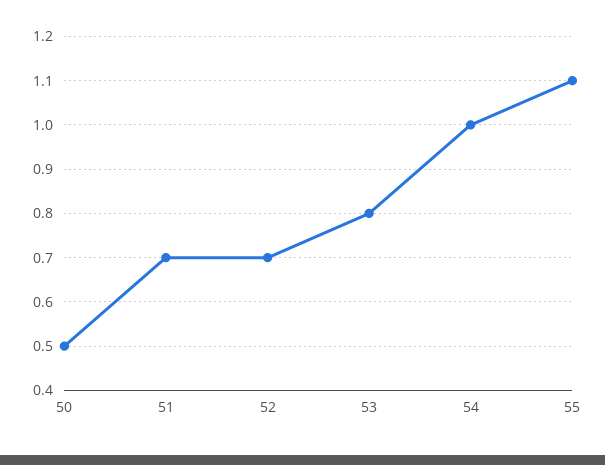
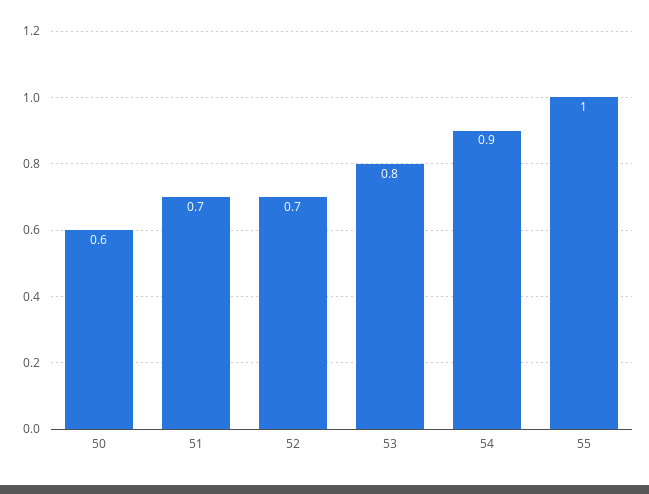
50: 0.5 -> 0.6
54: 1 -> 0.9
55: 1.1 -> 1

